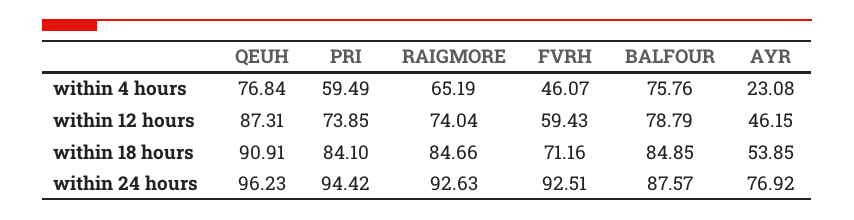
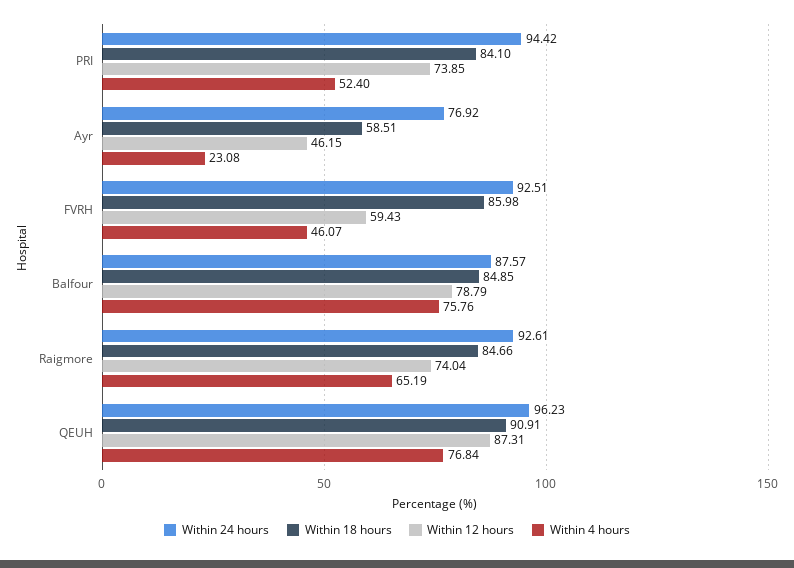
within 4 hours, PRI: 59.49 -> 52.4
within 18 hours, FVRH: 71.16 -> 85.98
within 18 hours, AYR: 53.85 -> 58.51
within 24 hours, RAIGMORE: 92.63 -> 92.61

